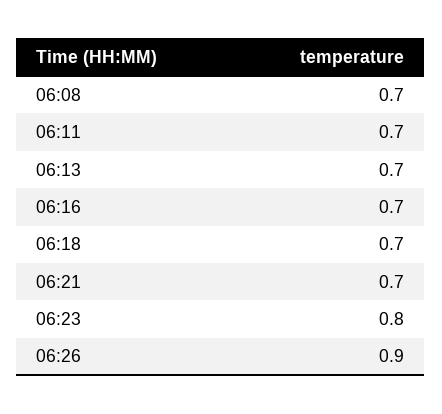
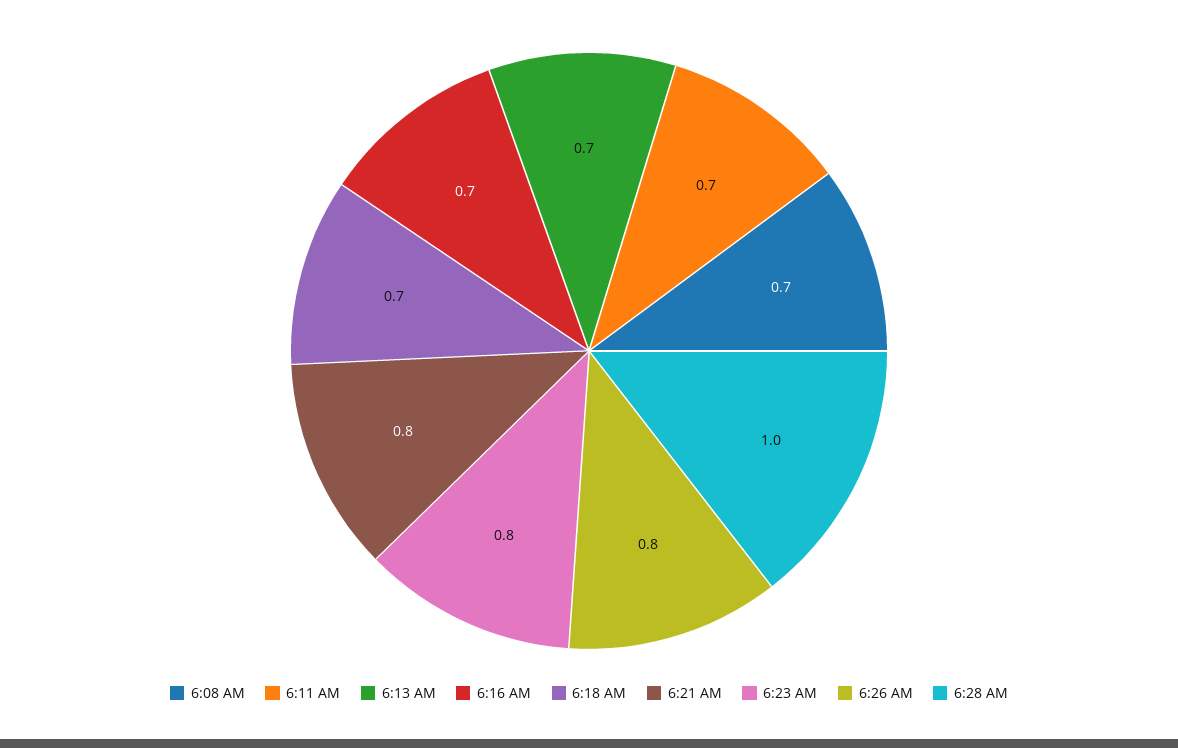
06:21: 0.7 -> 0.8
06:26: 0.9 -> 0.8
6:28 AM: none -> 1

